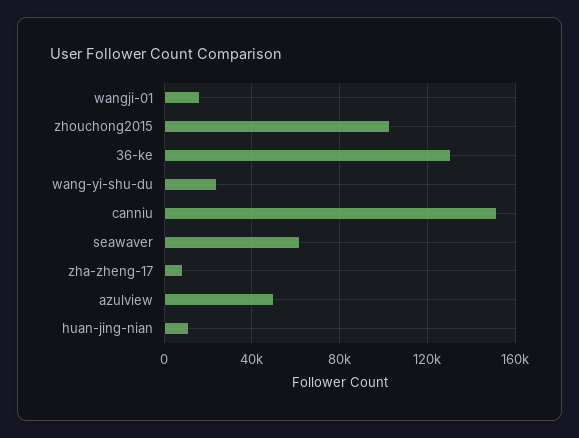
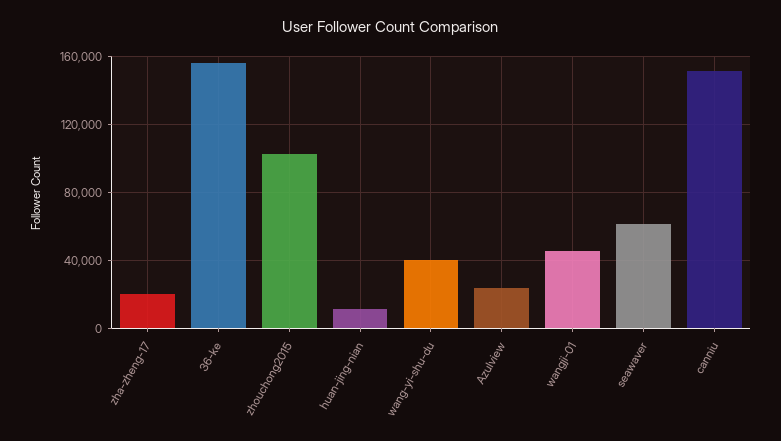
wangji-01: 15000 -> 45000
36-ke: 130000 -> 155000
wang-yi-shu-du: 25000 -> 40000
zha-zheng-17: 10000 -> 20000
azulview: 50000 -> 25000

